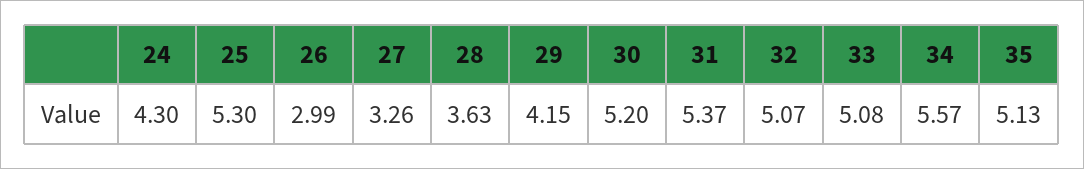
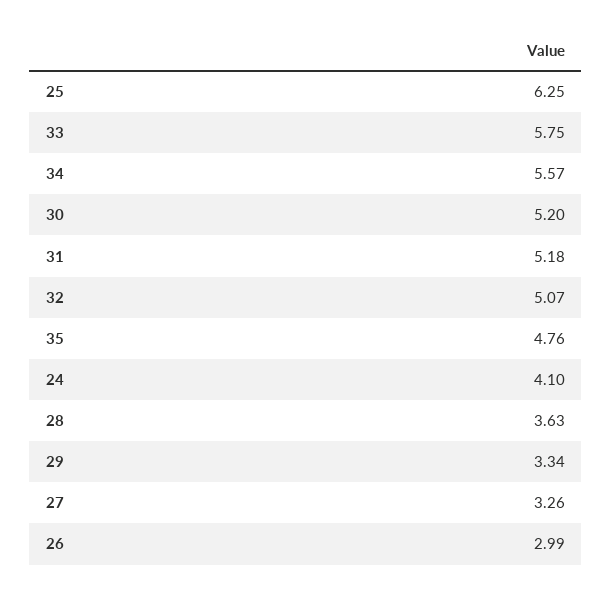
24: 4.3 -> 4.1
25: 5.3 -> 6.25
29: 4.15 -> 3.34
31: 5.37 -> 5.18
33: 5.08 -> 5.75
35: 5.13 -> 4.76

